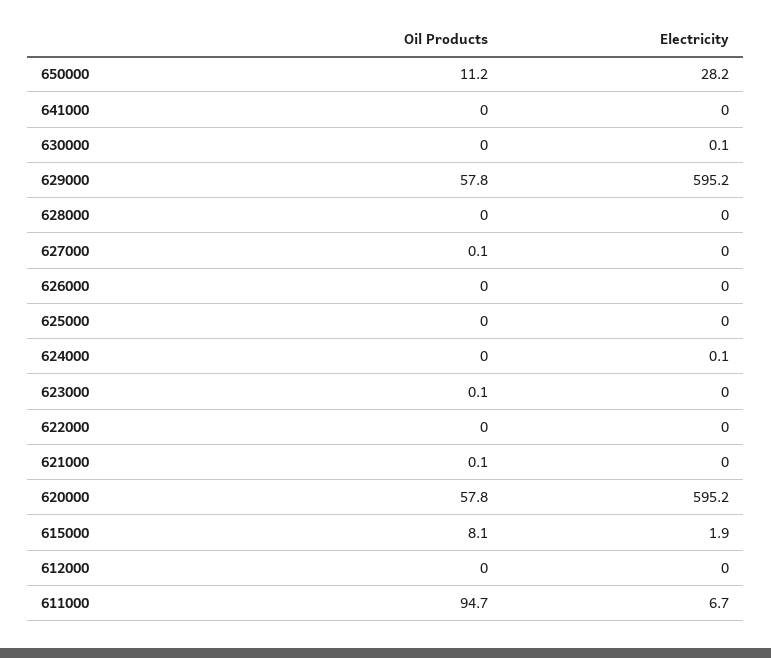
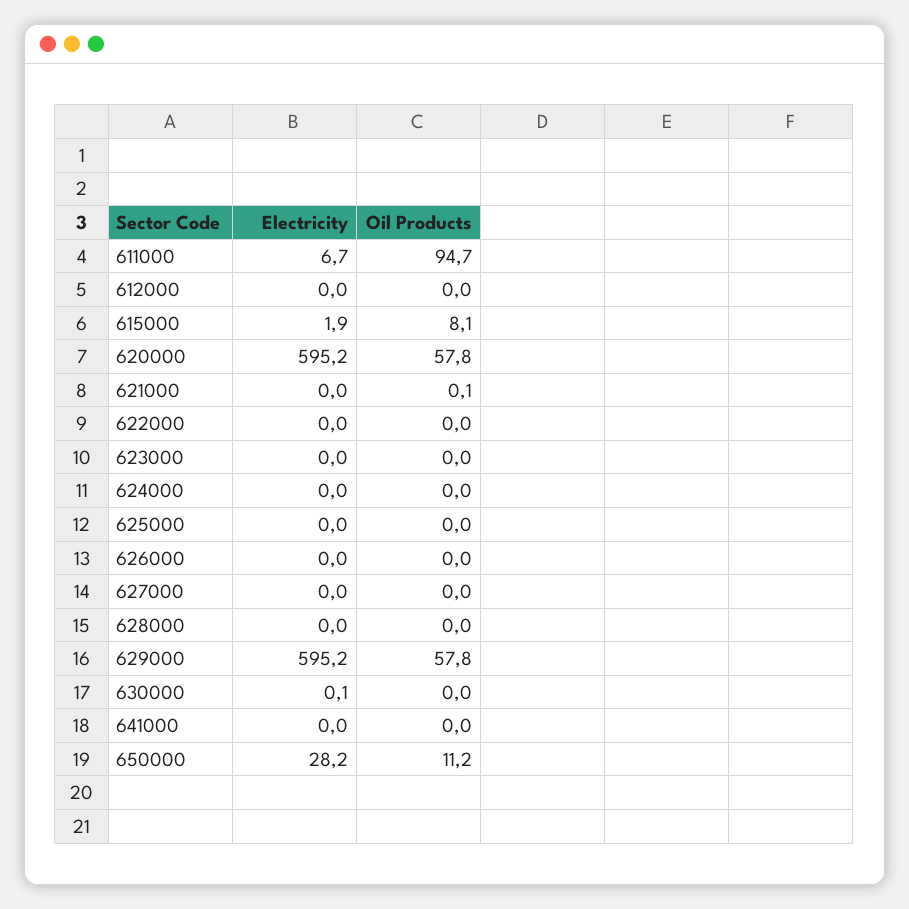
Oil Products, 627000: 0.1 -> 0
Electricity, 624000: 0.1 -> 0
Oil Products, 623000: 0.1 -> 0

